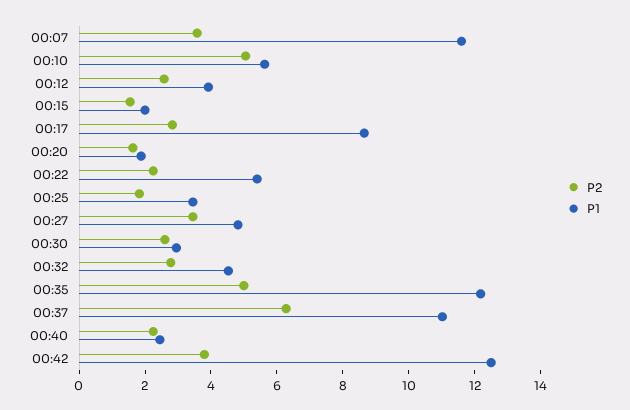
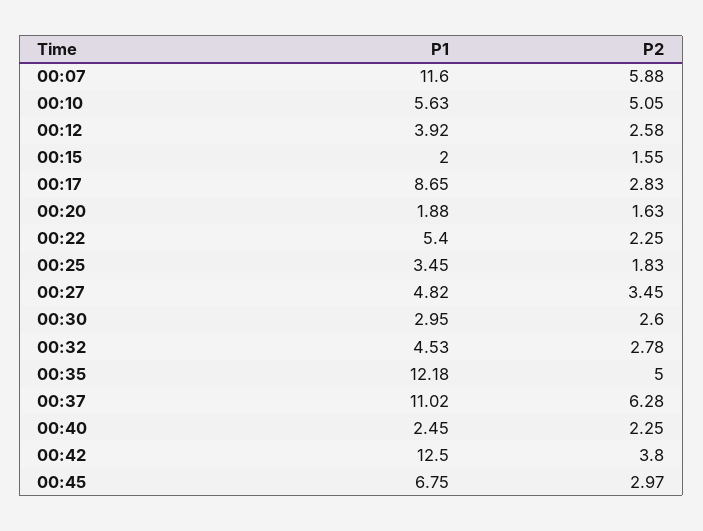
P2, 00:07: 3.5 -> 5.88
P1, 00:45: none -> 6.75
P2, 00:45: none -> 2.97

